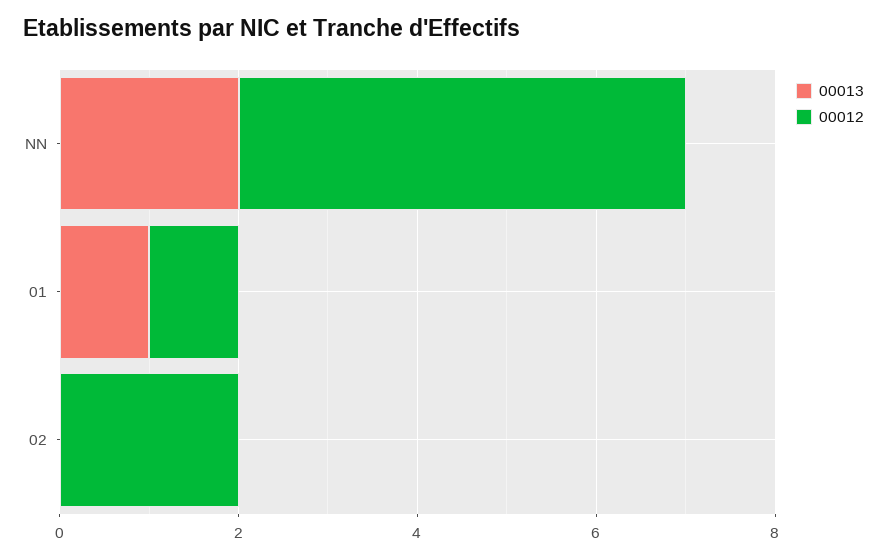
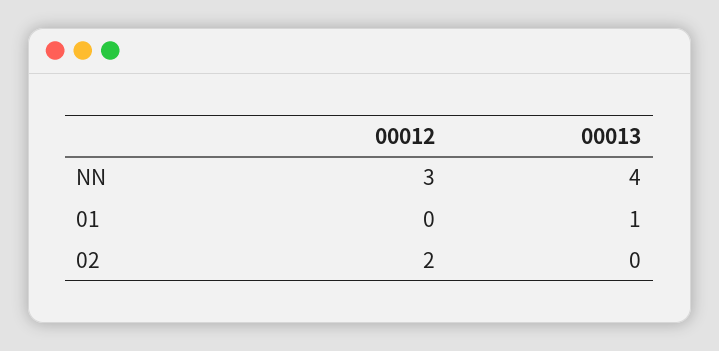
00013, NN: 2 -> 4
00012, NN: 5 -> 3
00012, 01: 1 -> 0

